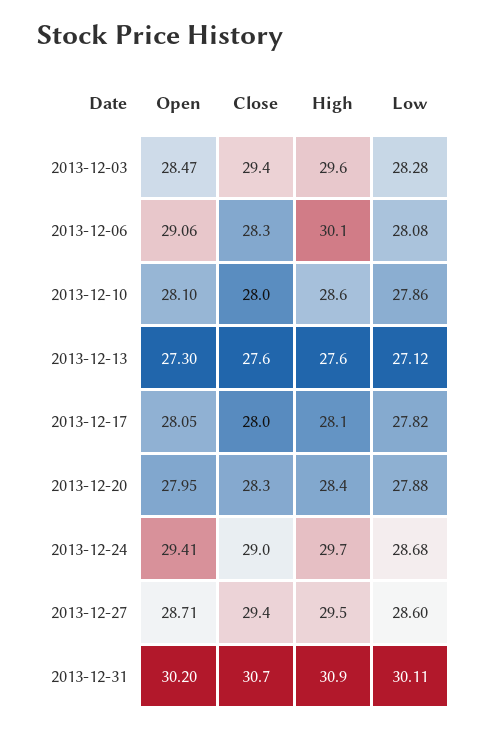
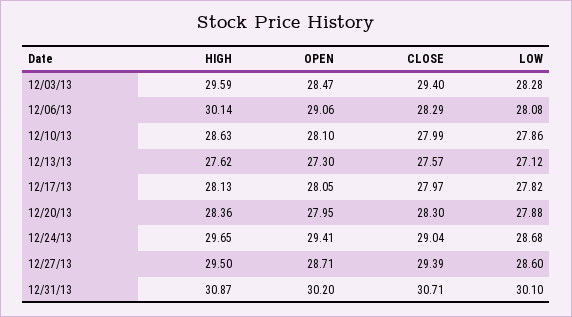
Low, 2013-12-31: 30.11 -> 30.1

